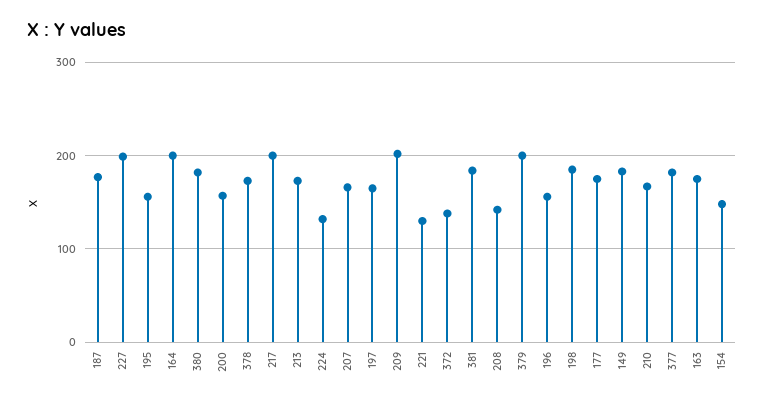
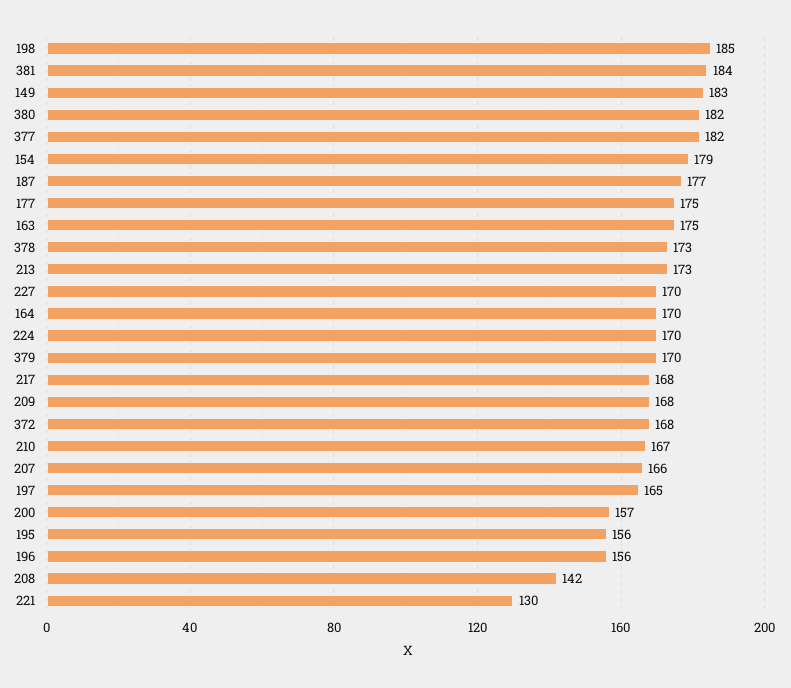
227: 200 -> 170
164: 200 -> 170
217: 200 -> 168
224: 130 -> 170
209: 200 -> 168
372: 140 -> 168
379: 200 -> 170
154: 150 -> 179

